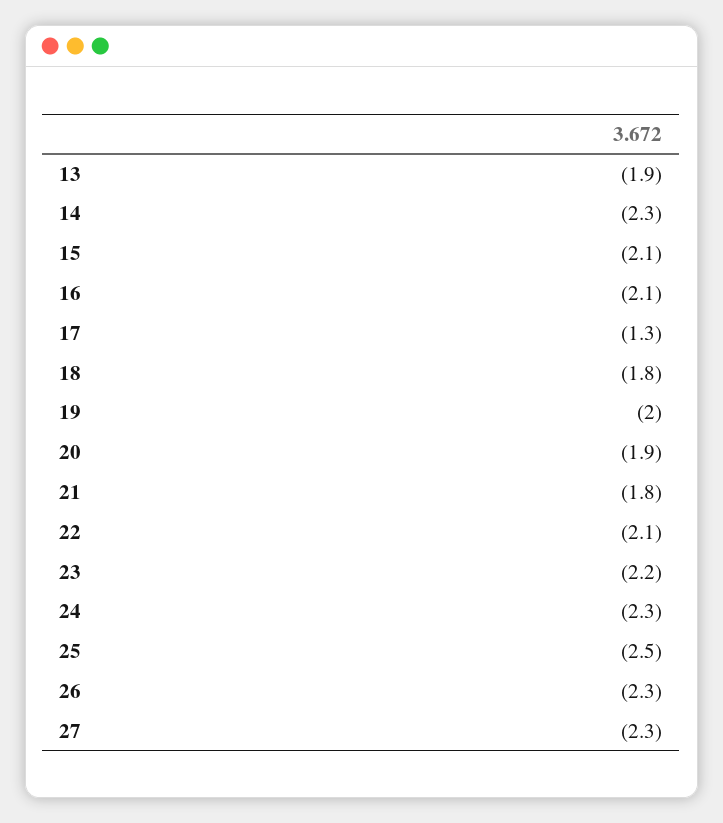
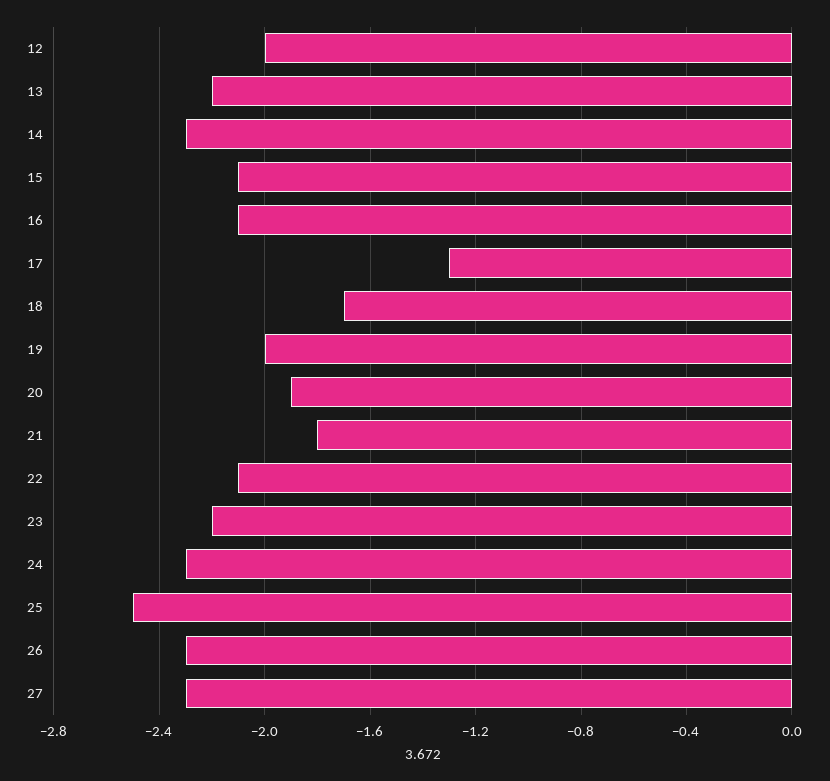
13: -1.9 -> -2.2
18: -1.8 -> -1.7
12: none -> -2

